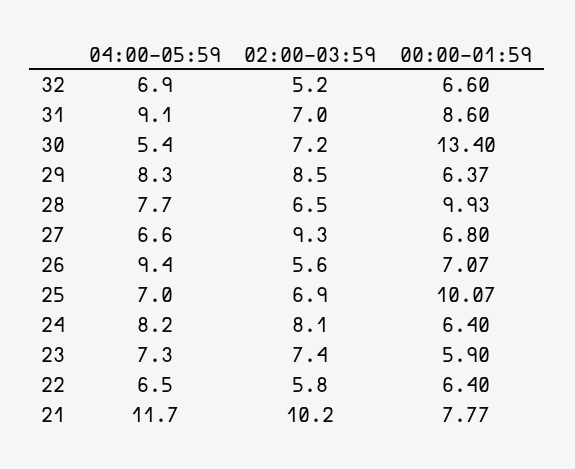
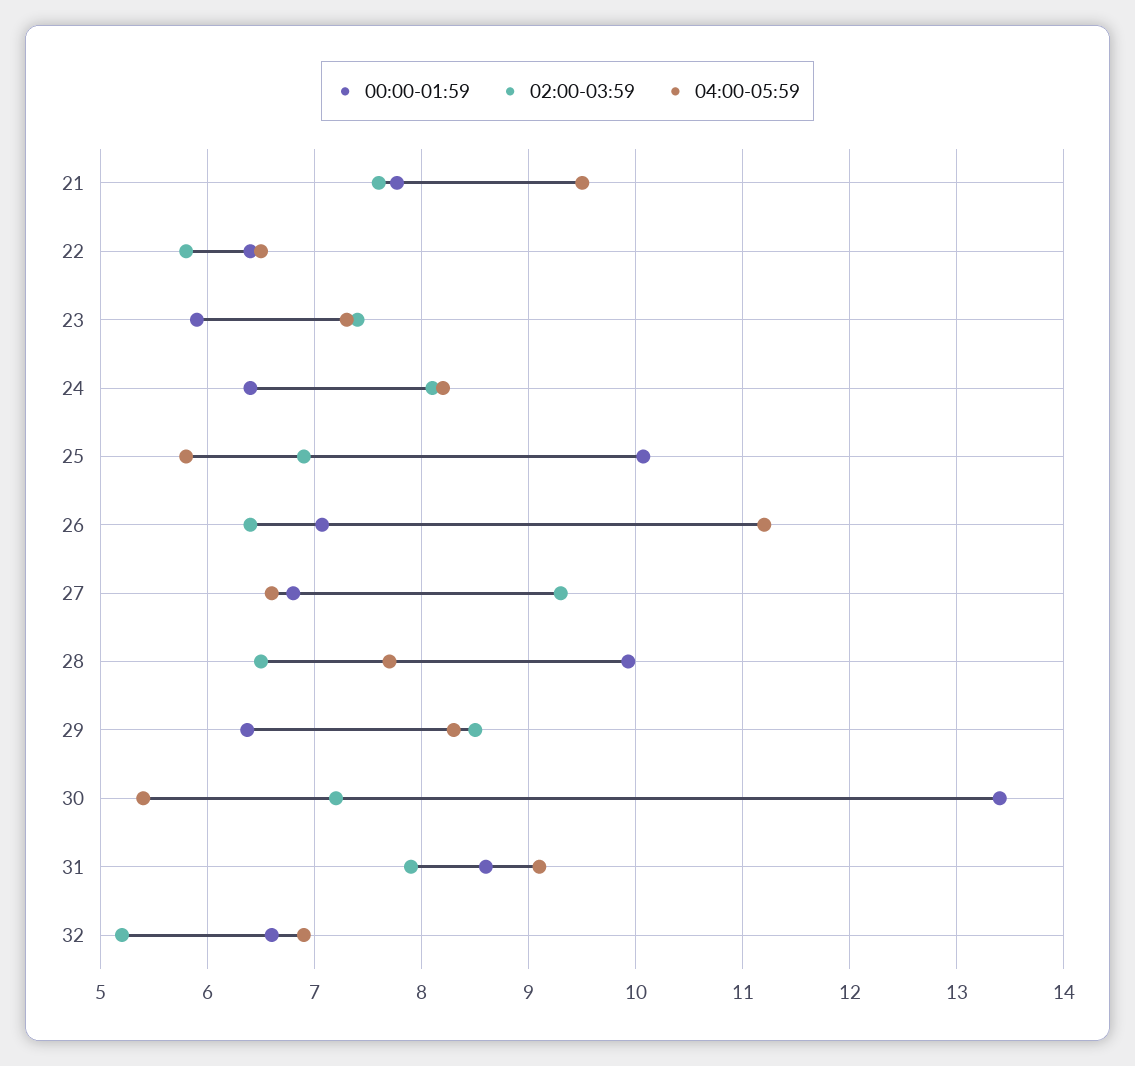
02:00-03:59, 31: 7 -> 7.9
04:00-05:59, 26: 9.4 -> 11.2
02:00-03:59, 26: 5.6 -> 6.4
04:00-05:59, 25: 7 -> 5.8
04:00-05:59, 21: 11.7 -> 9.5
02:00-03:59, 21: 10.2 -> 7.6

